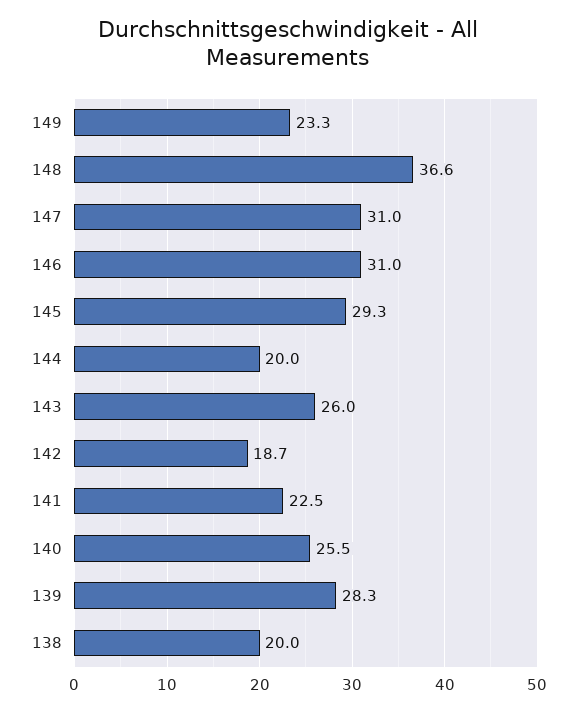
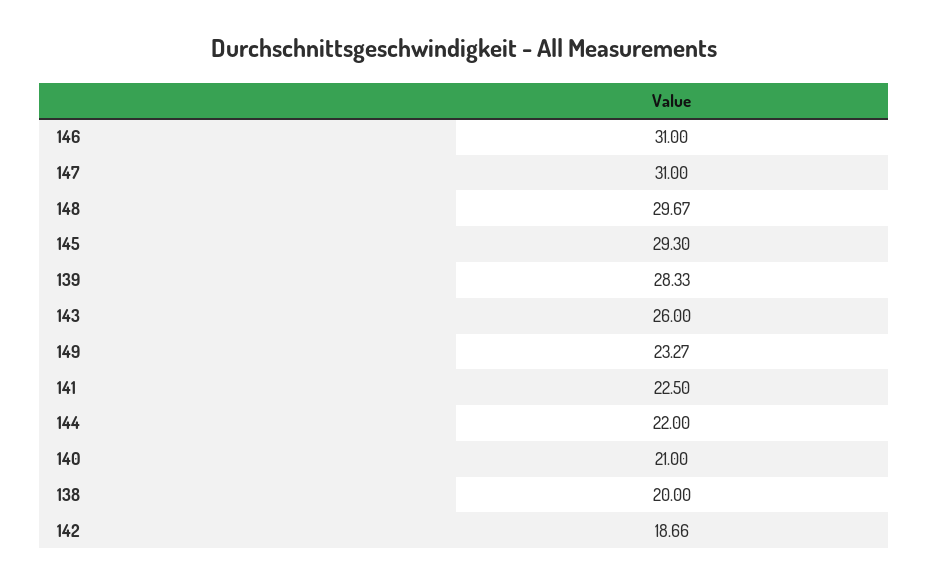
148: 36.6 -> 29.67
144: 20 -> 22
140: 25.5 -> 21

